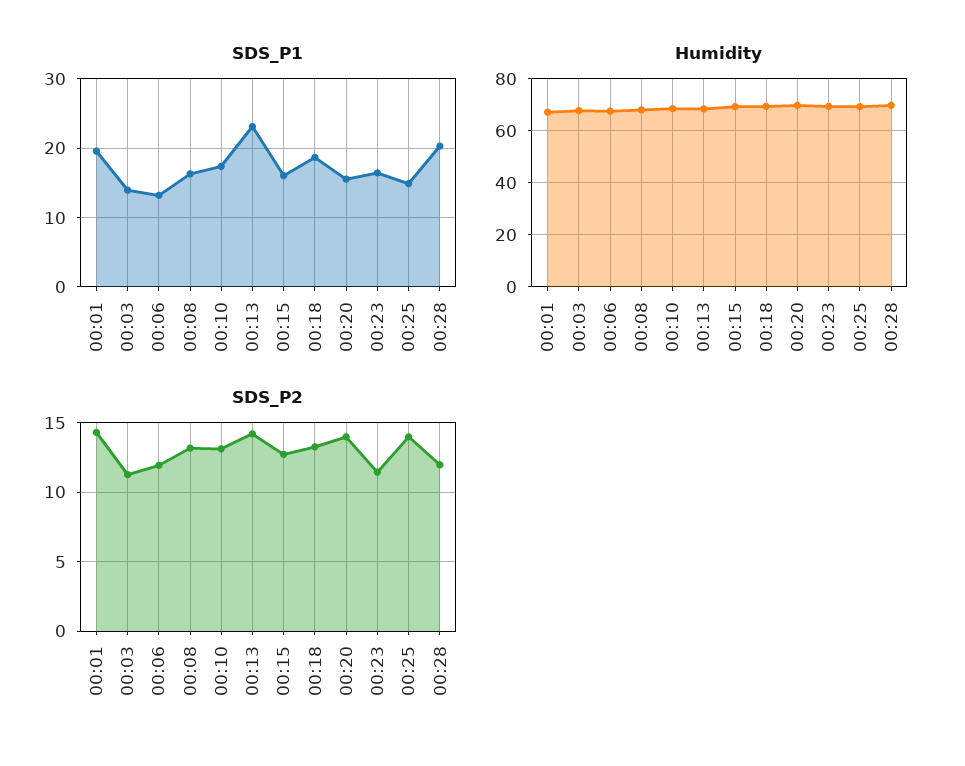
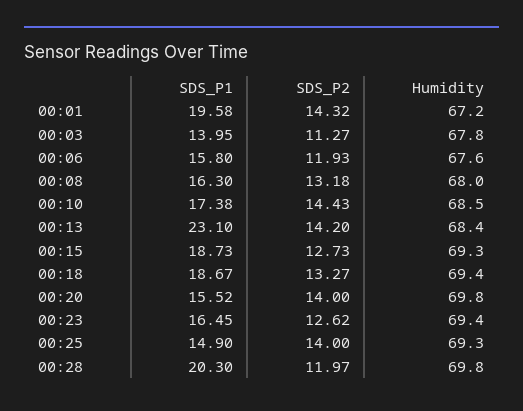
SDS_P1, 00:06: 13 -> 15.8
SDS_P1, 00:15: 16 -> 18.73
SDS_P2, 00:10: 13 -> 14.43
SDS_P2, 00:23: 11.5 -> 12.62

